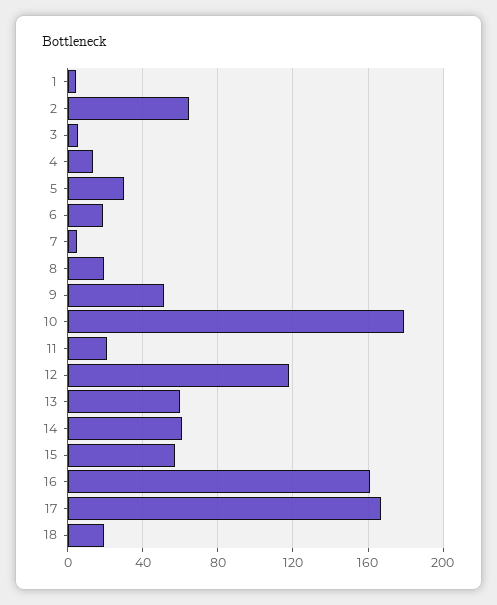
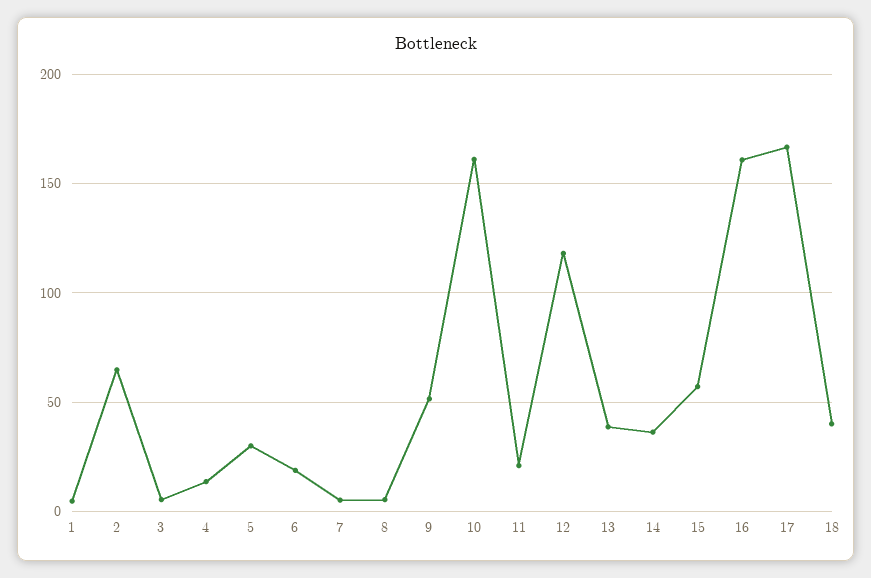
8: 20 -> 5
10: 180 -> 160
13: 60 -> 40
14: 60 -> 35
18: 20 -> 40

